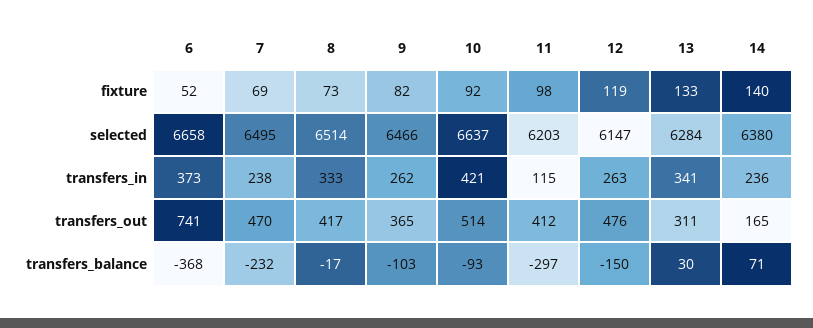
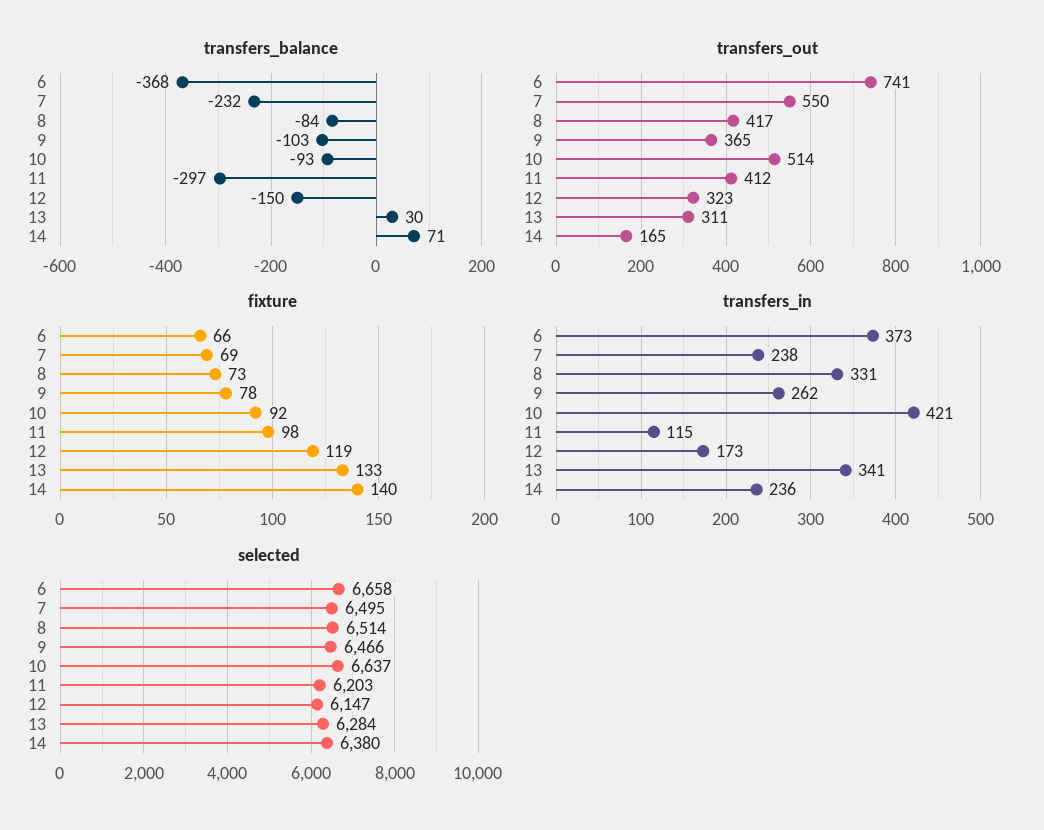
fixture, 6: 52 -> 66
fixture, 9: 82 -> 78
transfers_in, 8: 333 -> 331
transfers_in, 12: 263 -> 173
transfers_out, 7: 470 -> 550
transfers_out, 12: 476 -> 323
transfers_balance, 8: -17 -> -84

